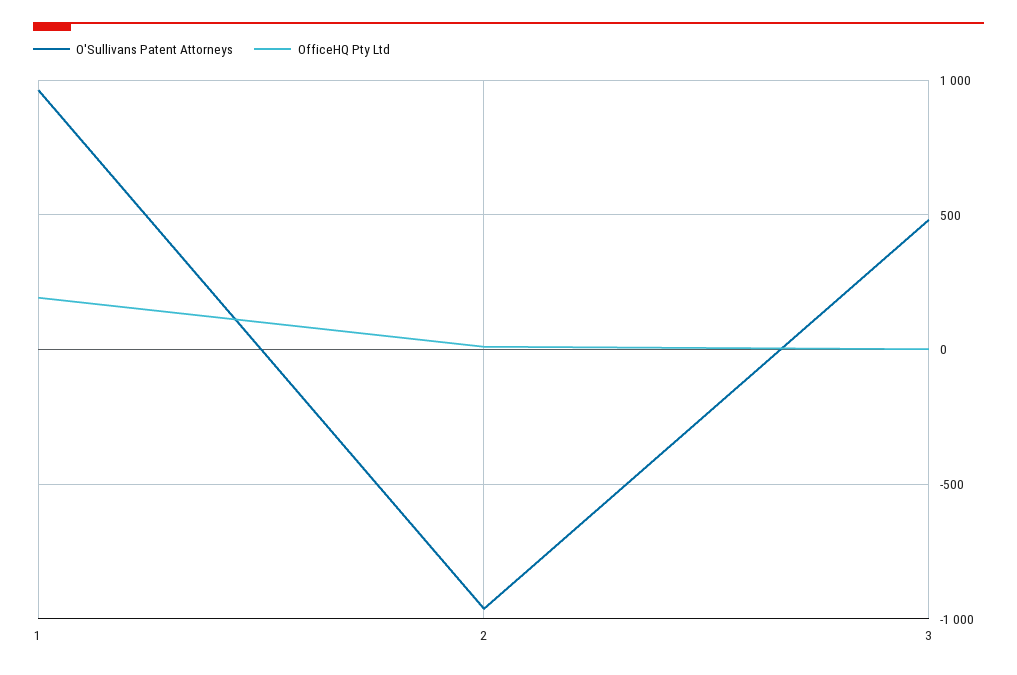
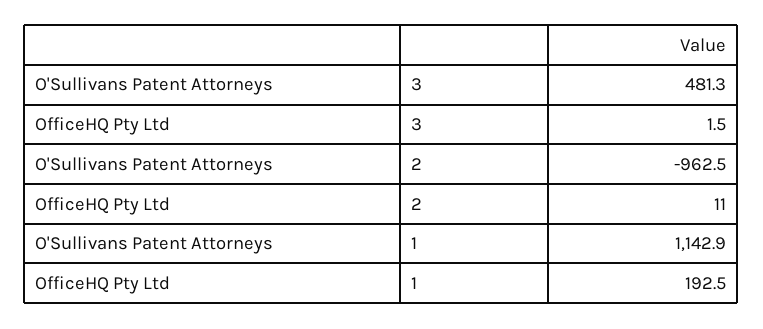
O'Sullivans Patent Attorneys, 1: 950 -> 1142.9

